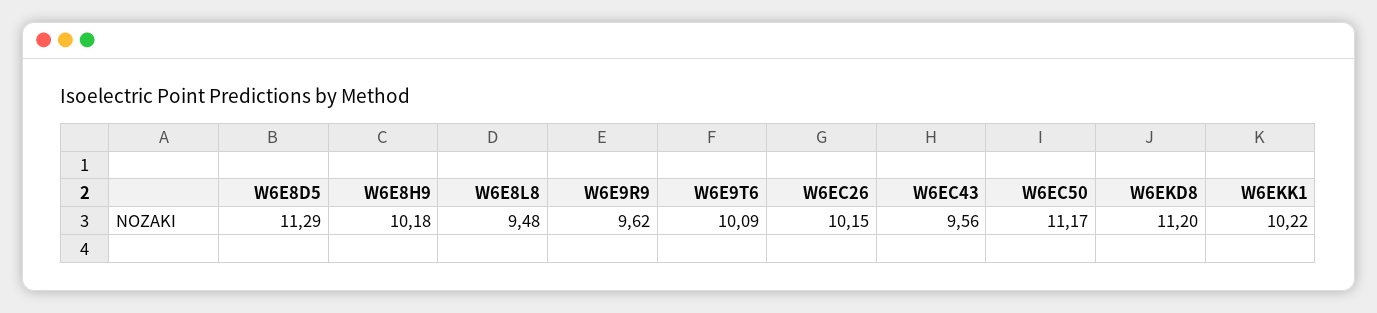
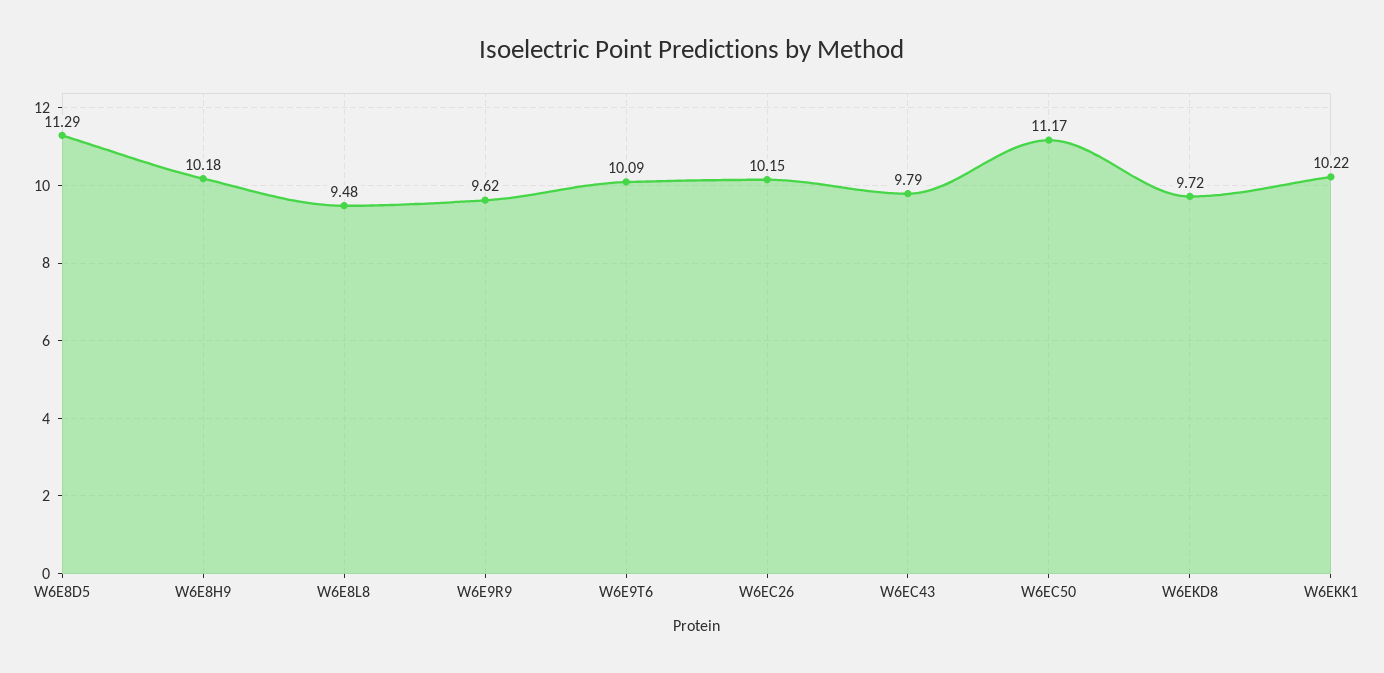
W6EC43: 9.56 -> 9.79
W6EKD8: 11.2 -> 9.72

